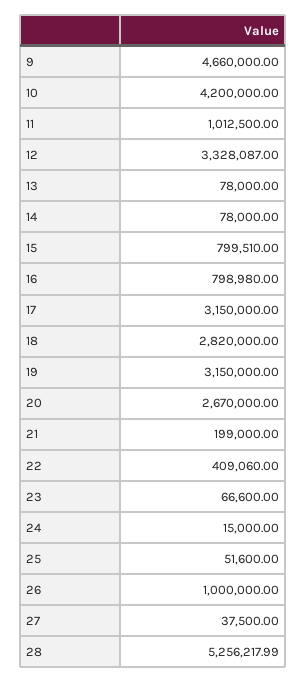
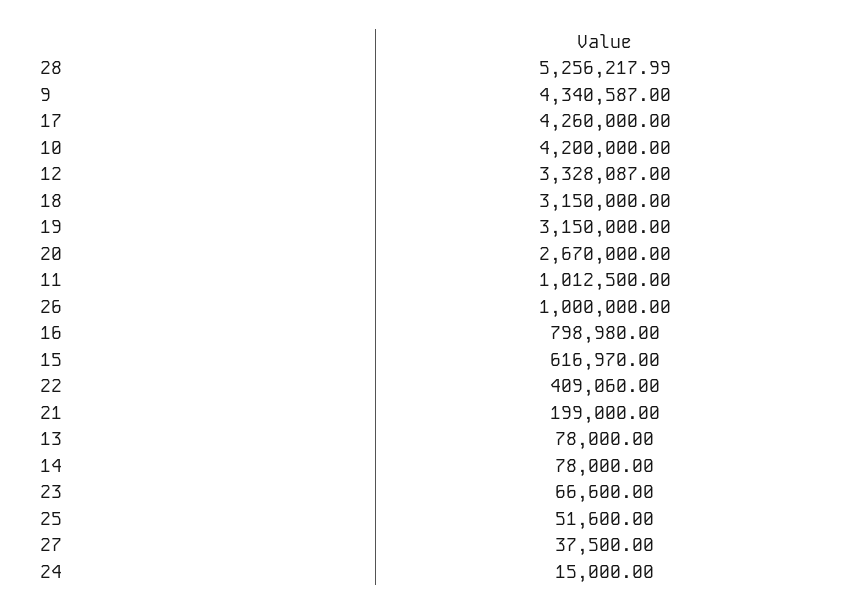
9: 4660000 -> 4340587
15: 799510 -> 616970
17: 3150000 -> 4260000
18: 2820000 -> 3150000

